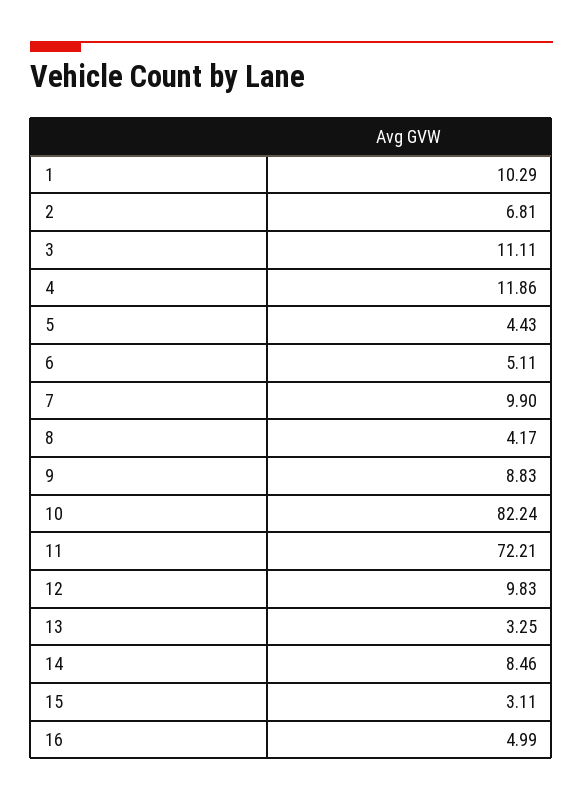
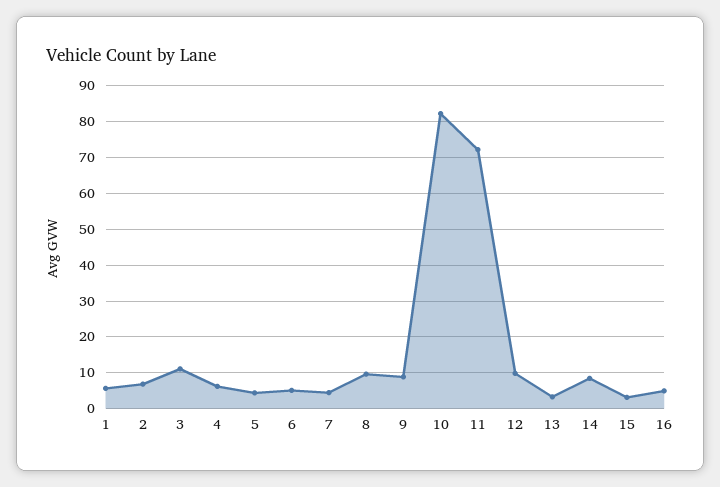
1: 10.29 -> 6
4: 11.86 -> 6
7: 9.9 -> 4
8: 4.17 -> 10

